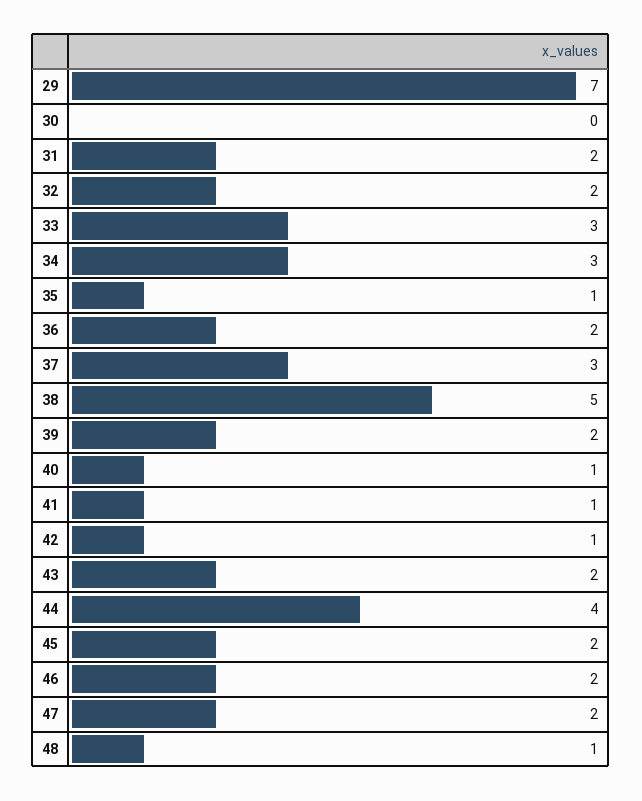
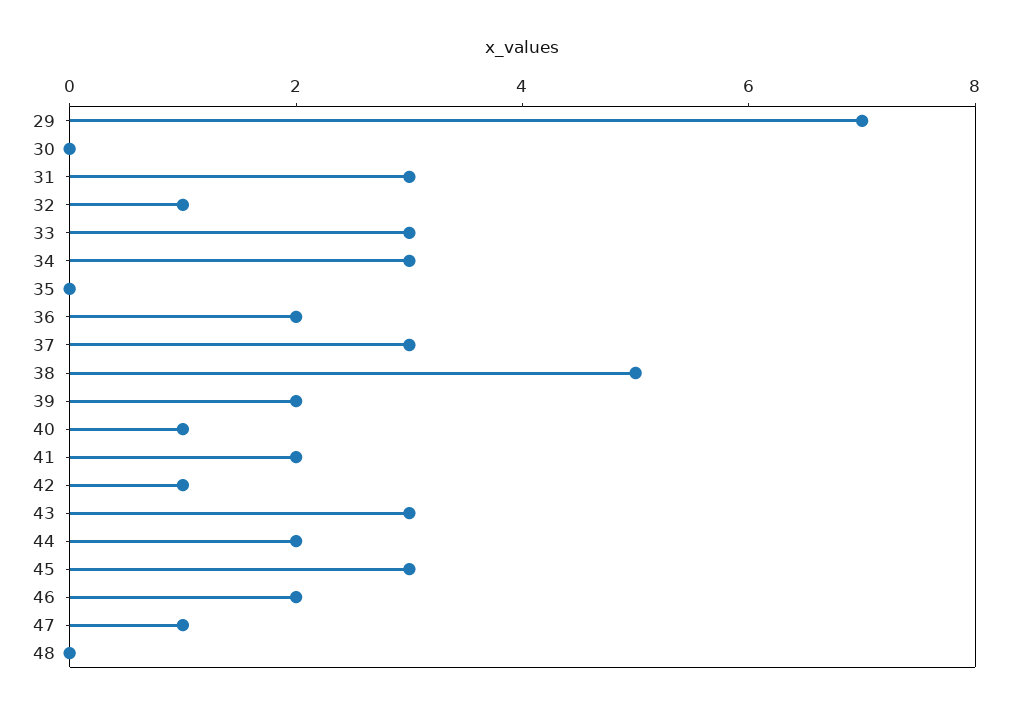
31: 2 -> 3
32: 2 -> 1
35: 1 -> 0
41: 1 -> 2
43: 2 -> 3
44: 4 -> 2
45: 2 -> 3
47: 2 -> 1
48: 1 -> 0

